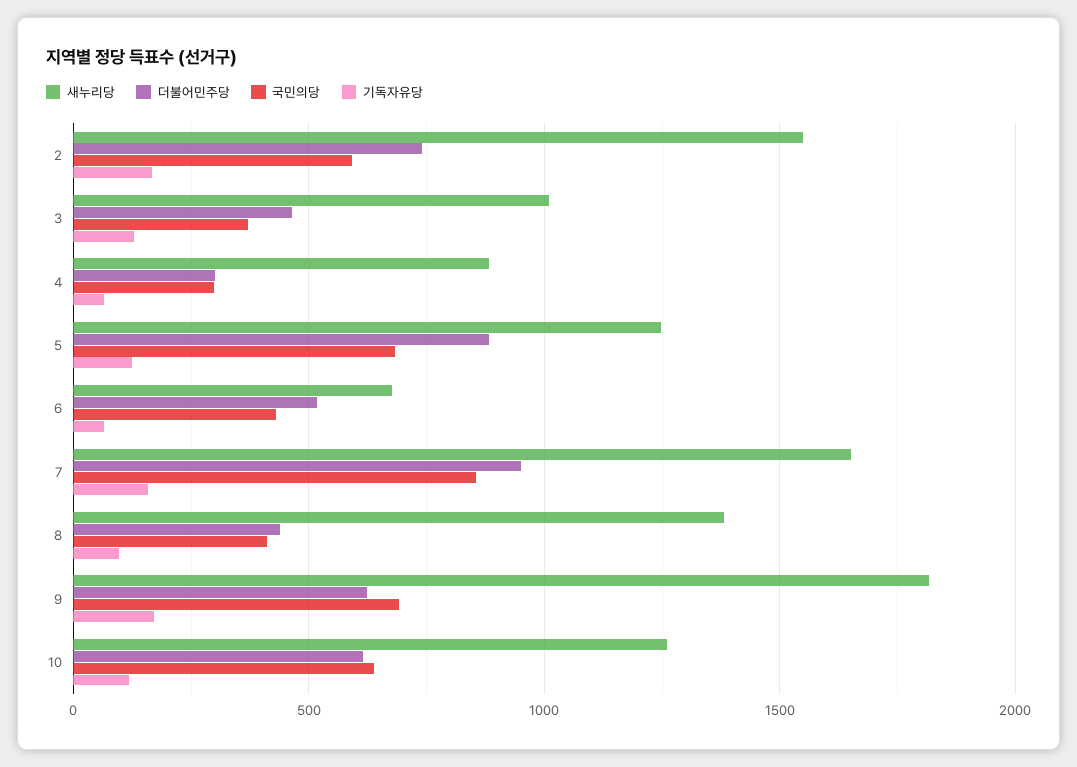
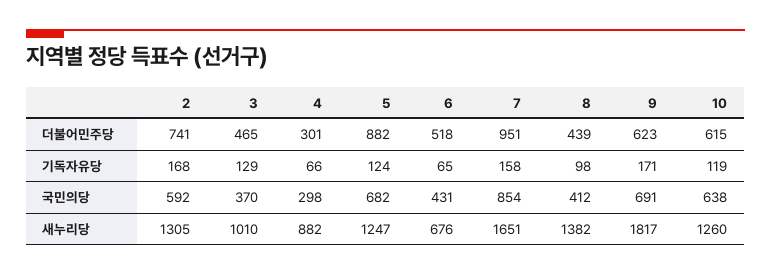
새누리당, 2: 1550 -> 1305

